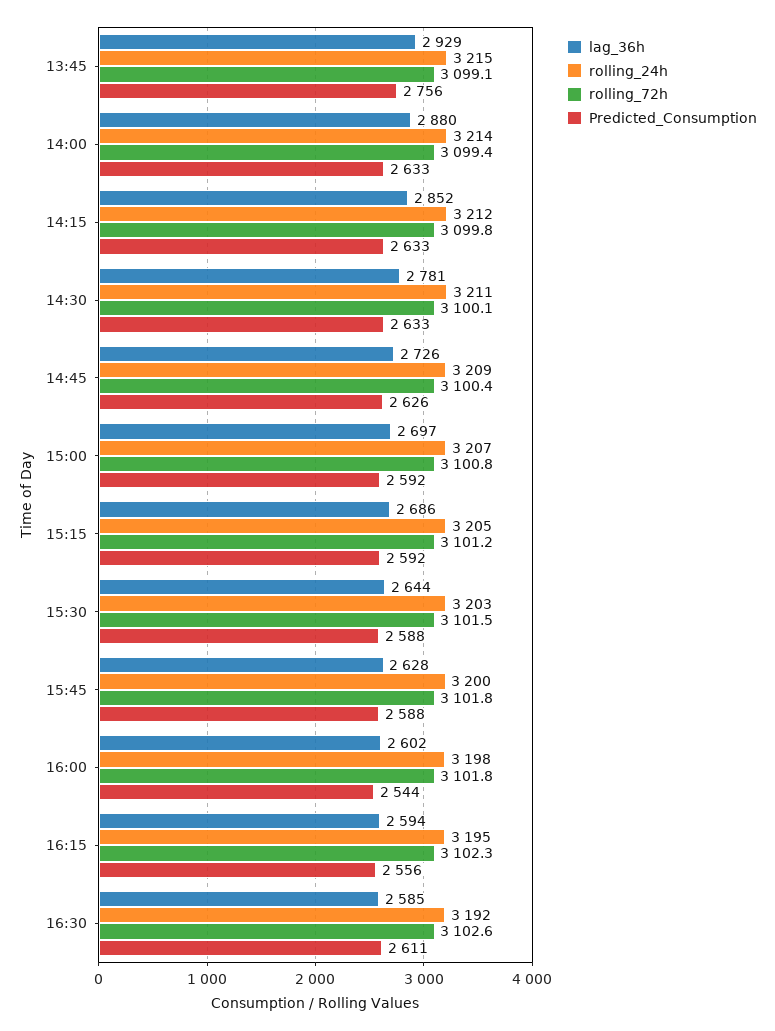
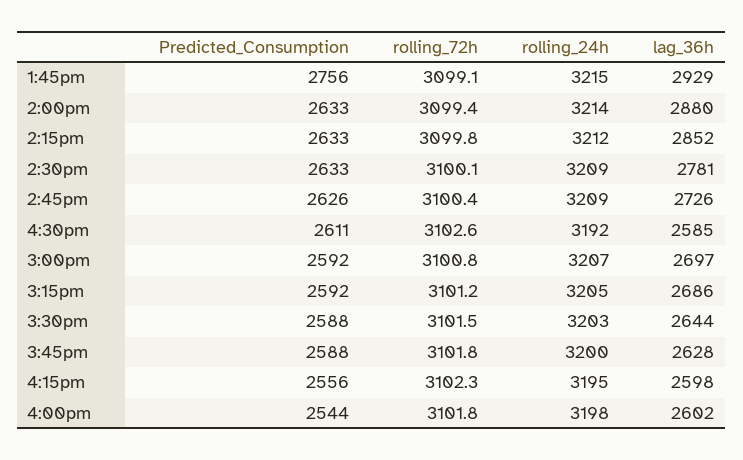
rolling_24h, 14:30: 3211 -> 3209
lag_36h, 16:15: 2594 -> 2598

